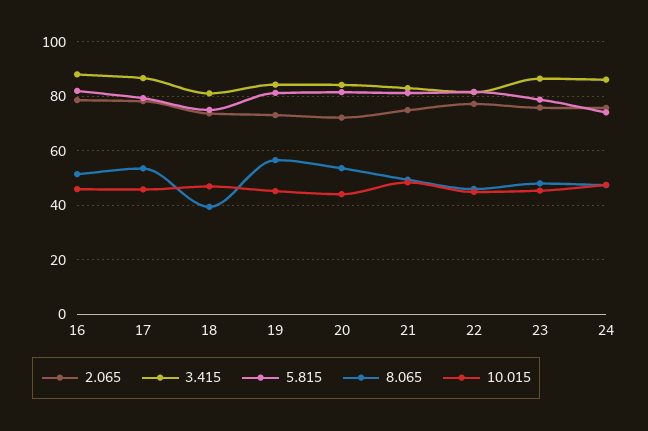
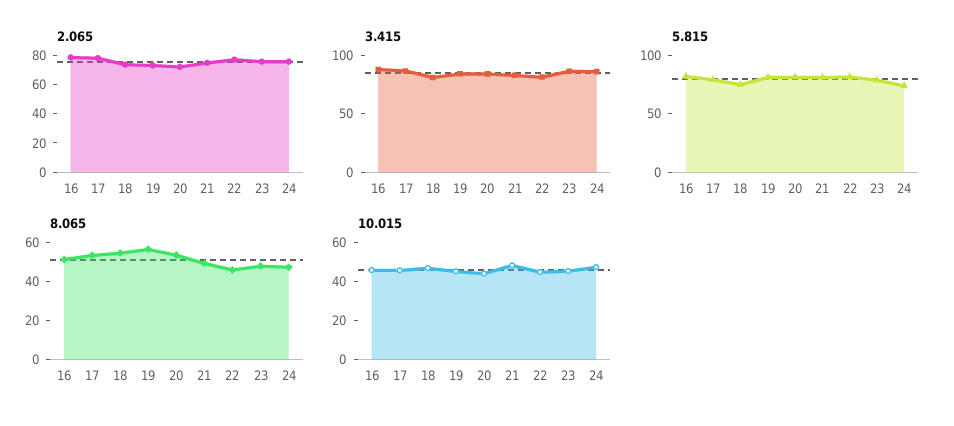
8.065, 18: 40 -> 55

